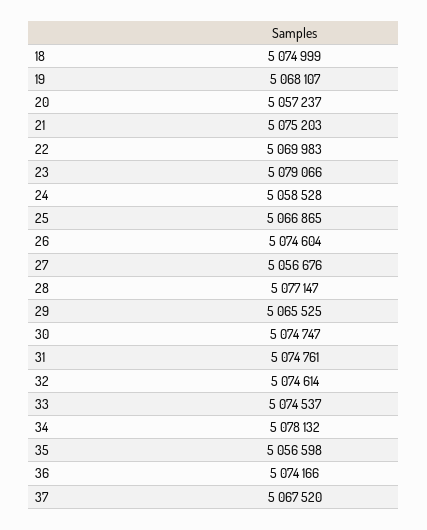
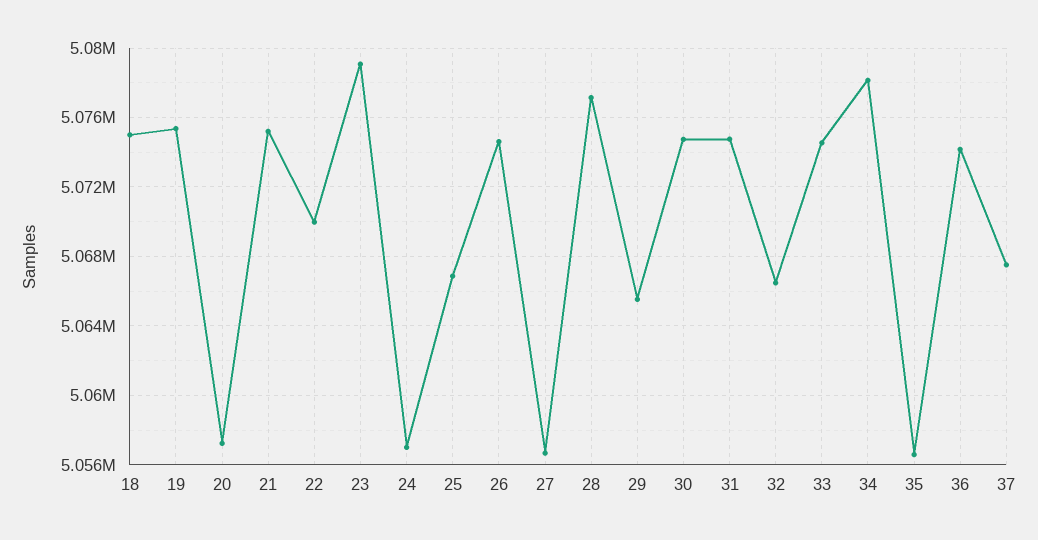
19: 5068107 -> 5075500
24: 5058528 -> 5057000
32: 5074614 -> 5066500

